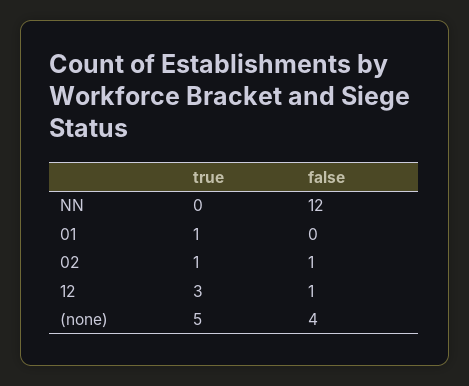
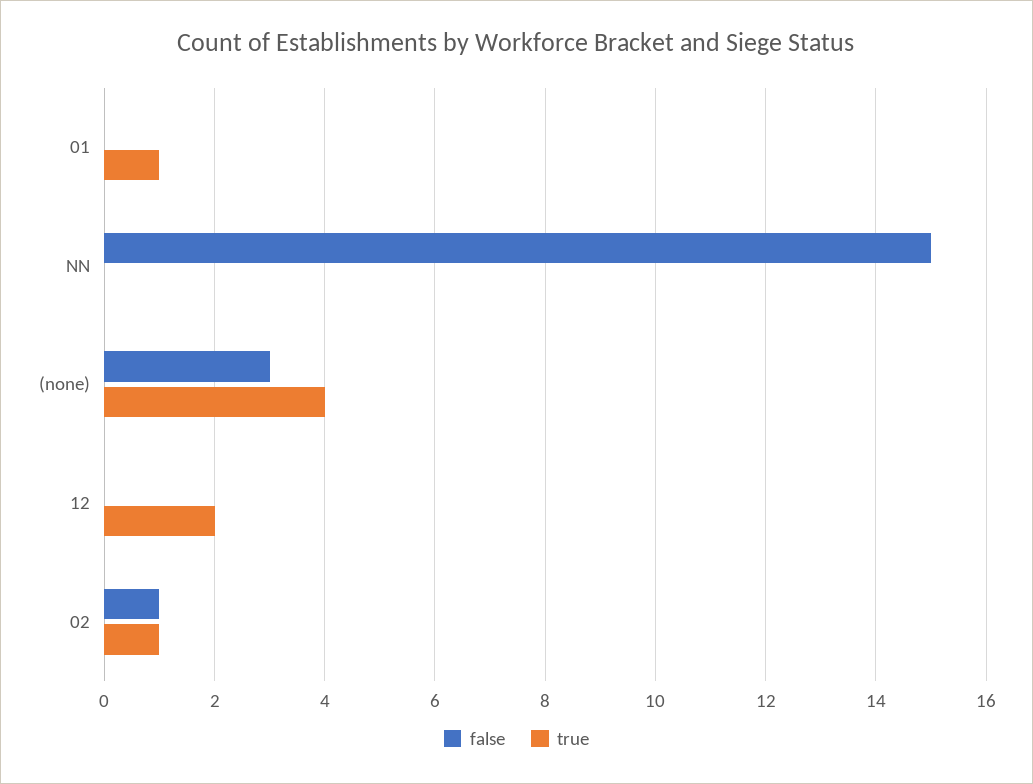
false, NN: 12 -> 15
true, 12: 3 -> 2
false, 12: 1 -> 0
true, (none): 5 -> 4
false, (none): 4 -> 3

